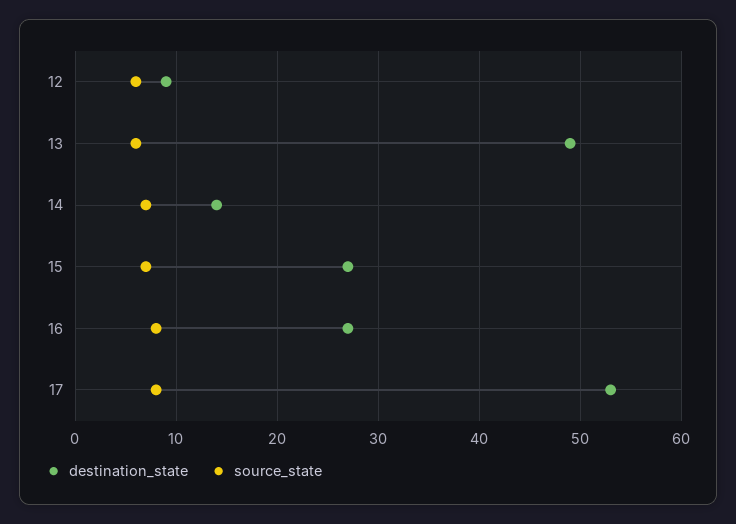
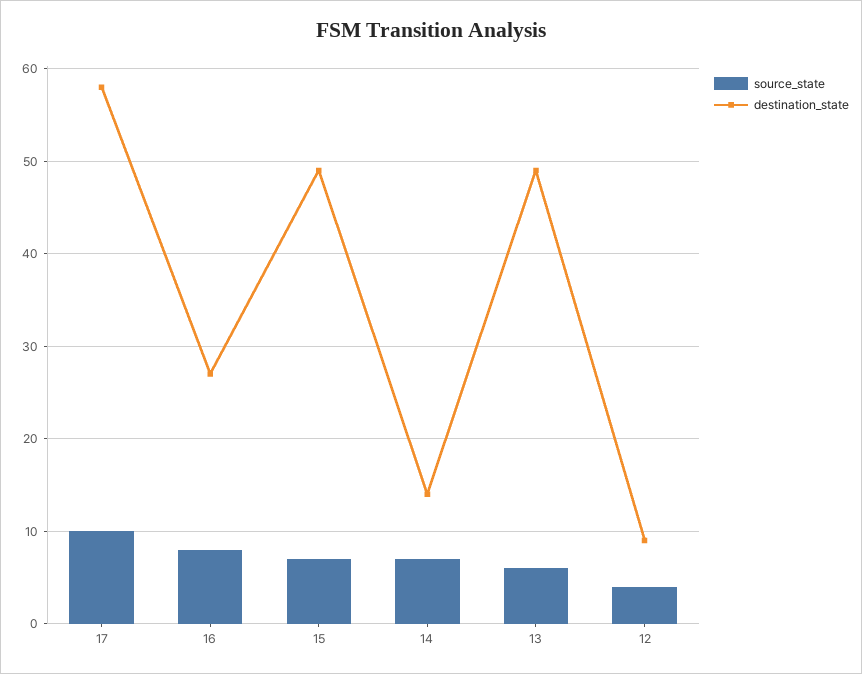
source_state, 12: 6 -> 4
destination_state, 15: 27 -> 49
destination_state, 17: 53 -> 58
source_state, 17: 8 -> 10

